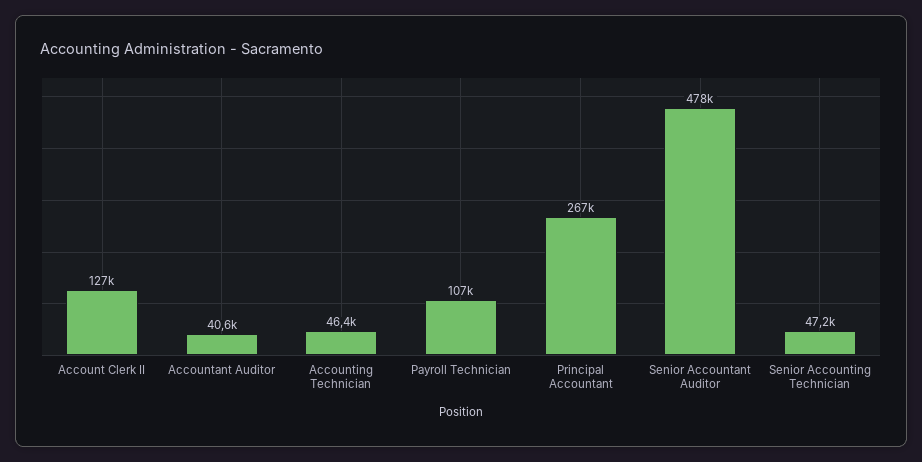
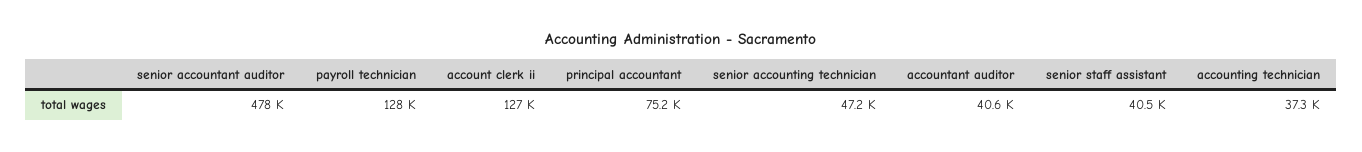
Accounting Technician: 46400 -> 37300
Payroll Technician: 107000 -> 128000
Principal Accountant: 267000 -> 75200
senior staff assistant: none -> 40500

